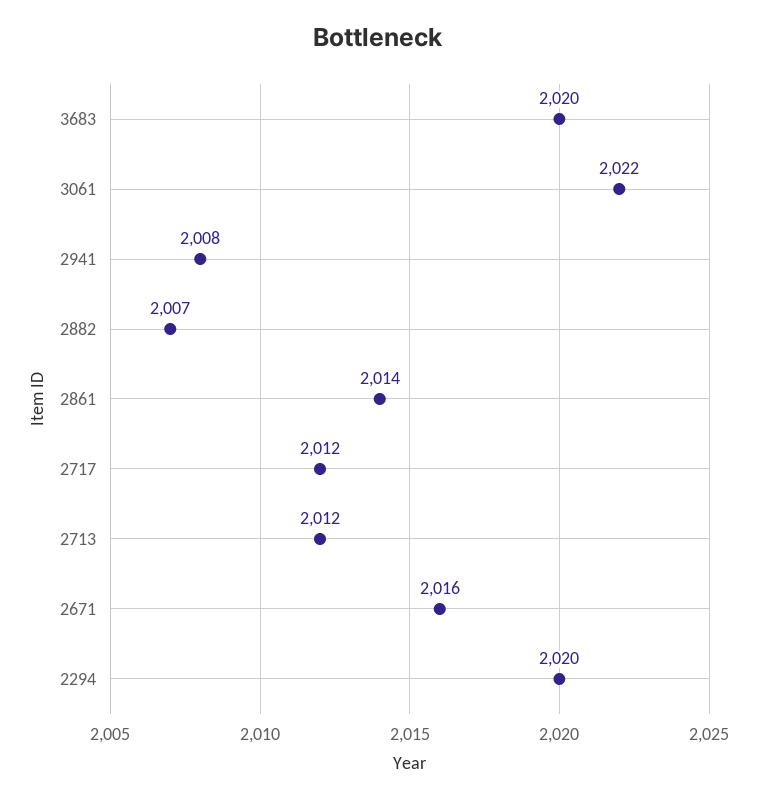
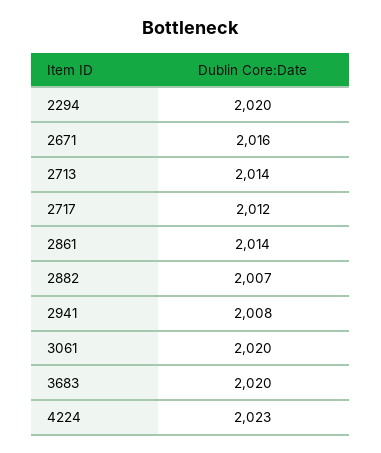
3061: 2022 -> 2020
2713: 2012 -> 2014
4224: none -> 2023

